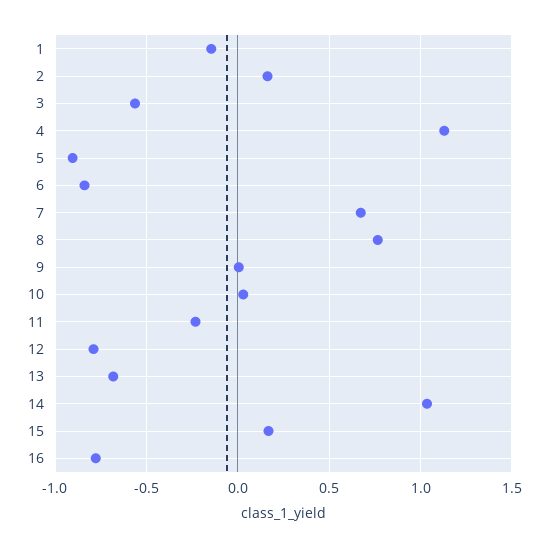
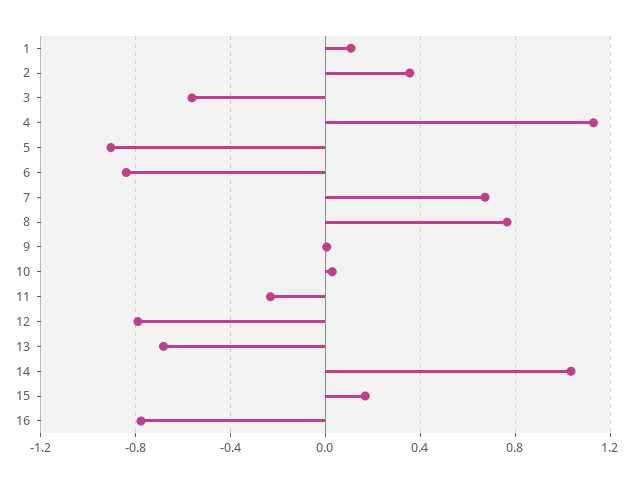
1: -0.15 -> 0.1
2: 0.15 -> 0.35

